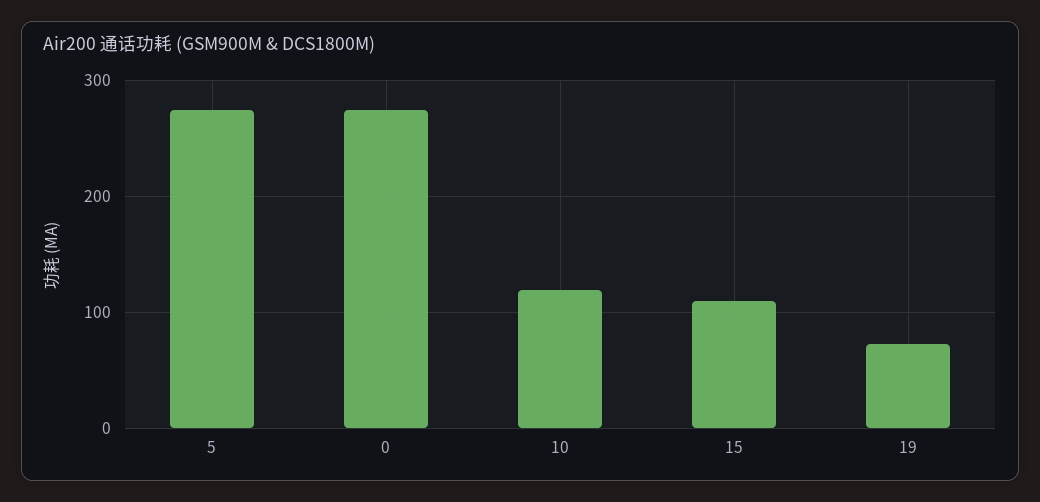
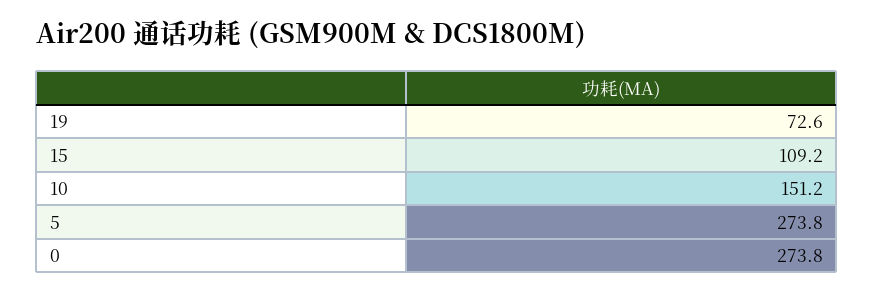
10: 120 -> 151.2

